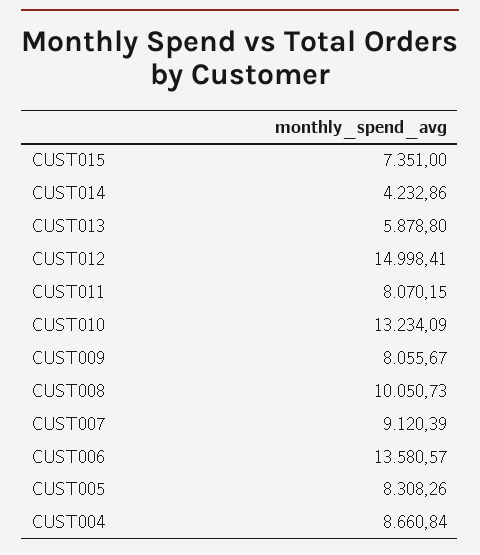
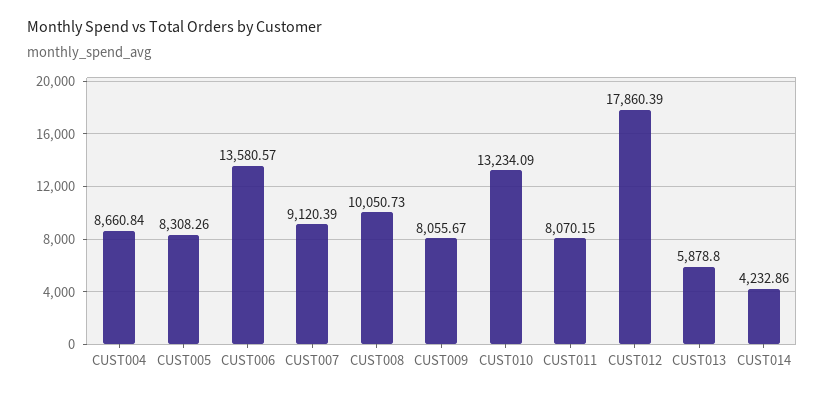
CUST015: 7351 -> none
CUST012: 14998.41 -> 17860.39

